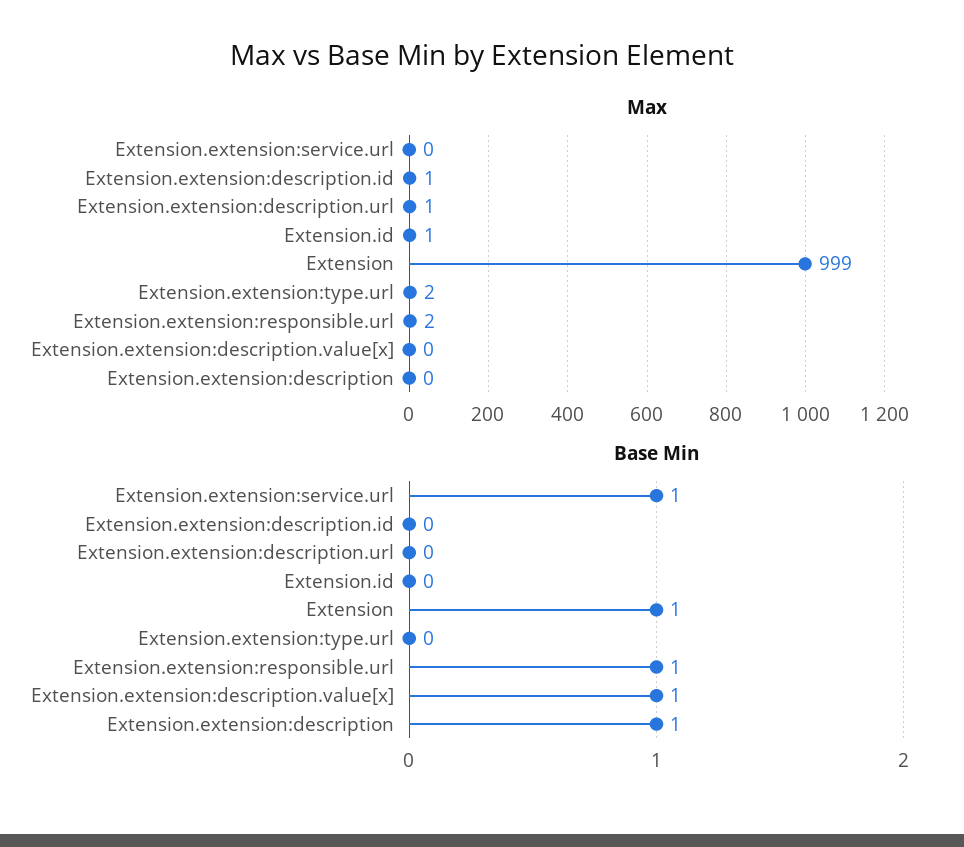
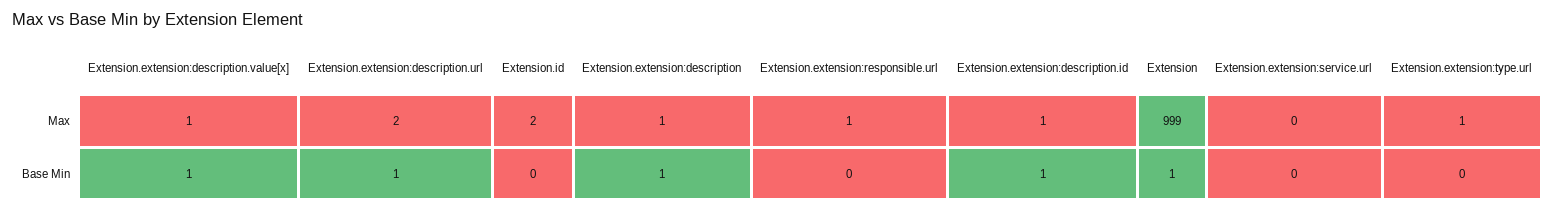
Max, Extension.extension:description.url: 1 -> 2
Max, Extension.id: 1 -> 2
Max, Extension.extension:type.url: 2 -> 1
Max, Extension.extension:responsible.url: 2 -> 1
Max, Extension.extension:description.value[x]: 0 -> 1
Max, Extension.extension:description: 0 -> 1
Base Min, Extension.extension:service.url: 1 -> 0
Base Min, Extension.extension:description.id: 0 -> 1
Base Min, Extension.extension:description.url: 0 -> 1
Base Min, Extension.extension:responsible.url: 1 -> 0

